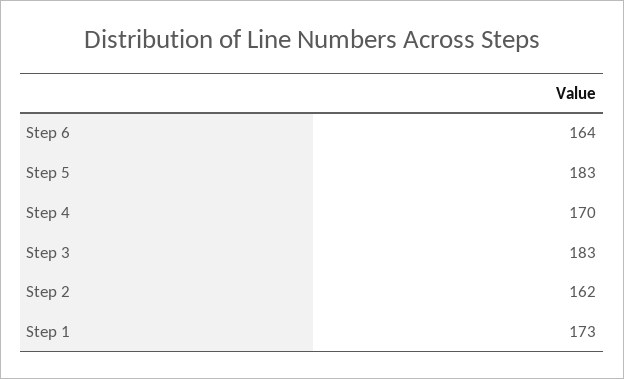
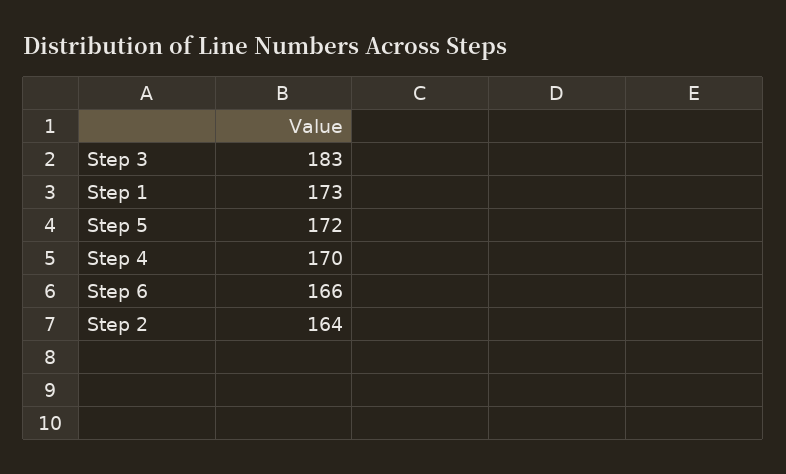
Step 6: 164 -> 166
Step 5: 183 -> 172
Step 2: 162 -> 164

